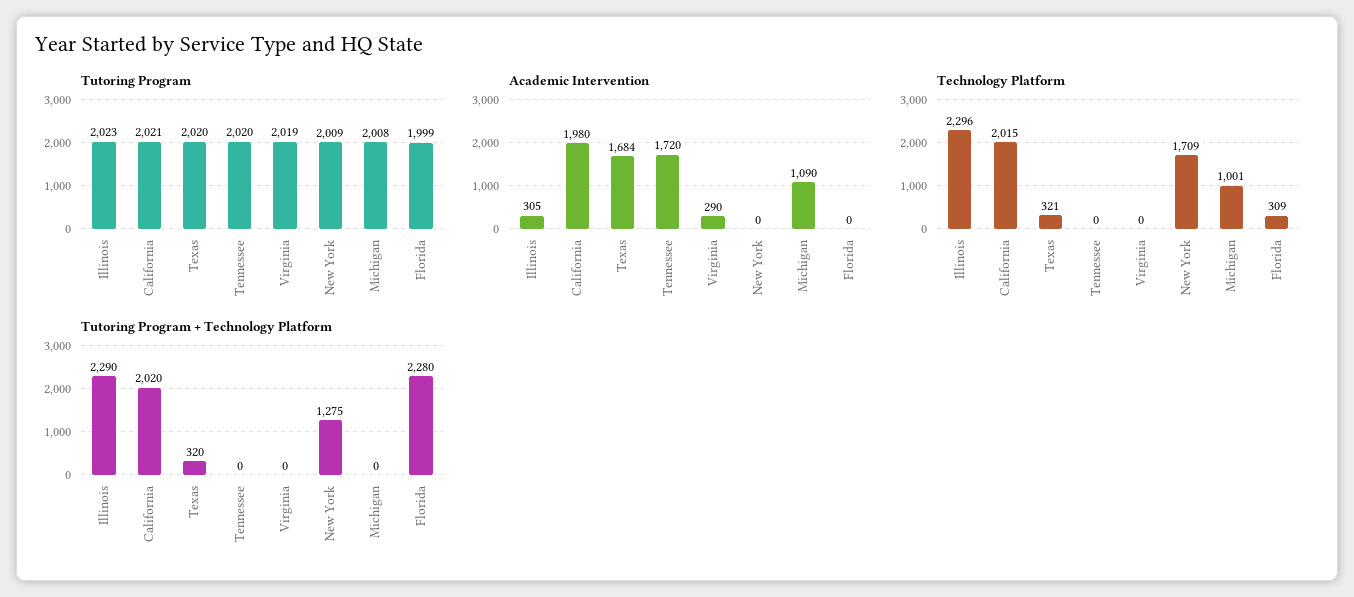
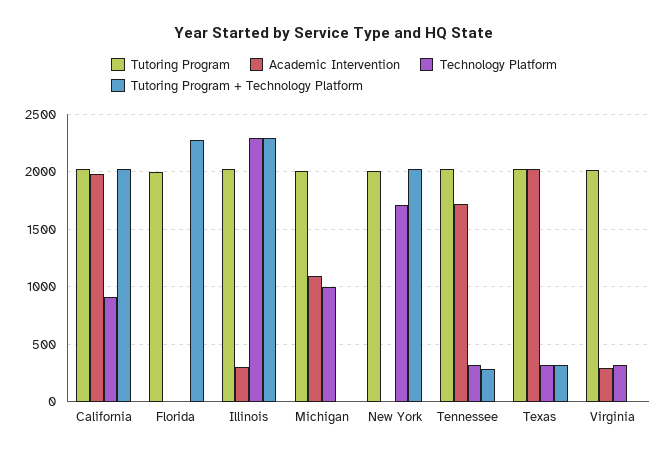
Academic Intervention, Texas: 1684 -> 2000
Technology Platform, California: 2015 -> 900
Technology Platform, Tennessee: 0 -> 300
Technology Platform, Virginia: 0 -> 300
Technology Platform, Florida: 309 -> 0
Tutoring Program + Technology Platform, Tennessee: 0 -> 300
Tutoring Program + Technology Platform, New York: 1275 -> 2000

